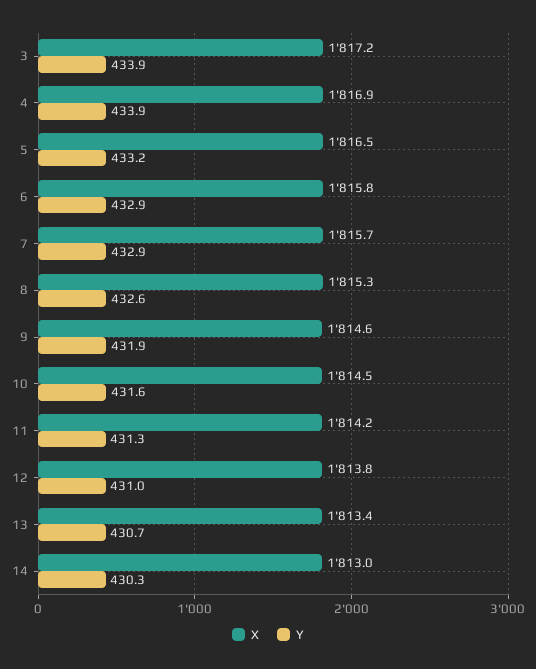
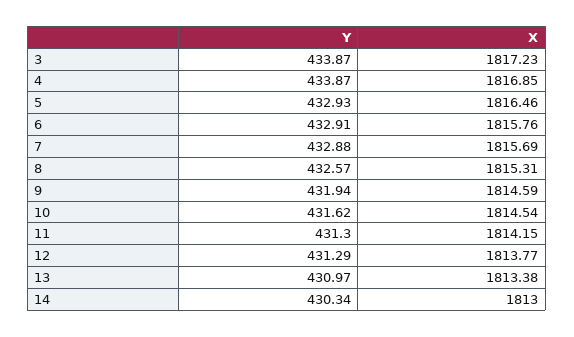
Y, 5: 433.2 -> 432.93
Y, 12: 431 -> 431.29
Y, 13: 430.7 -> 430.97

